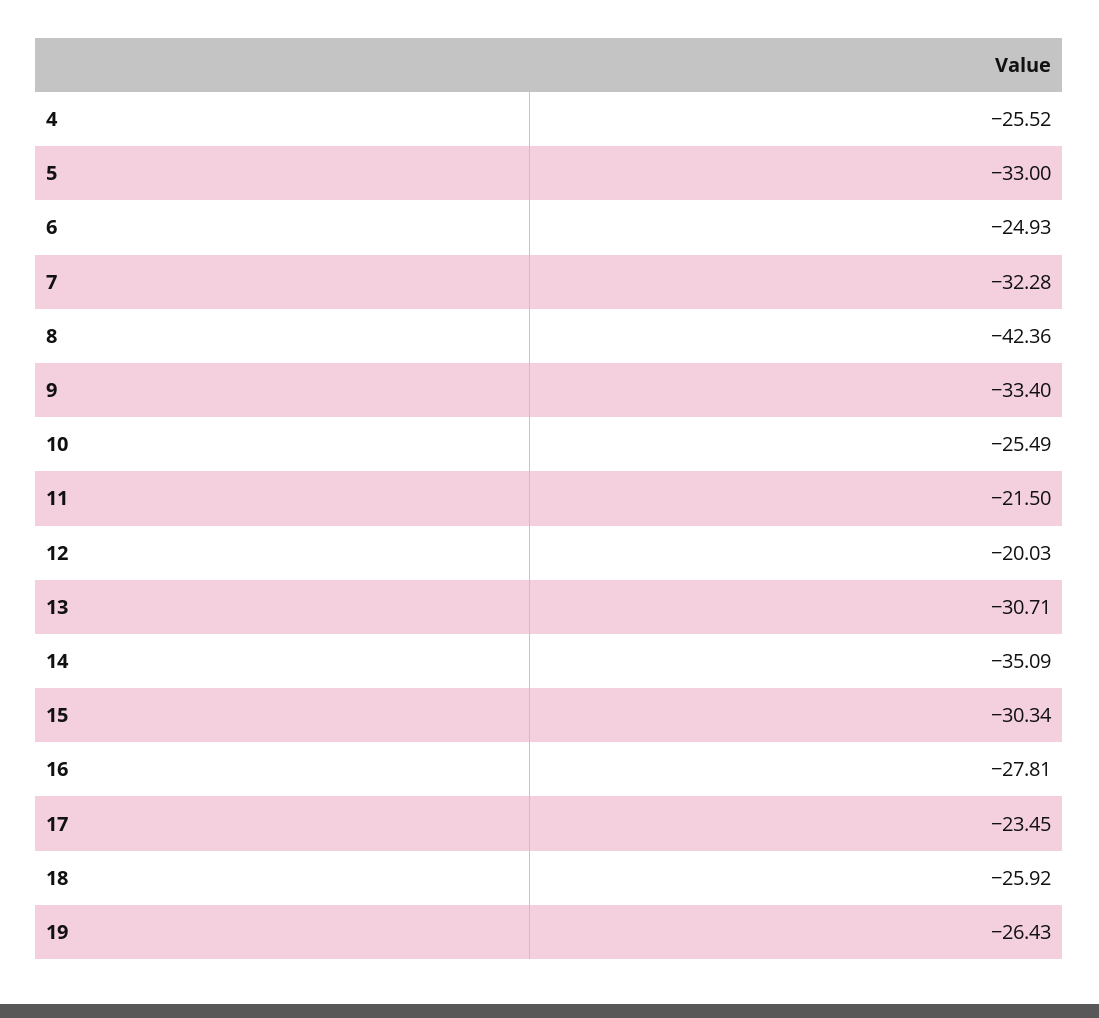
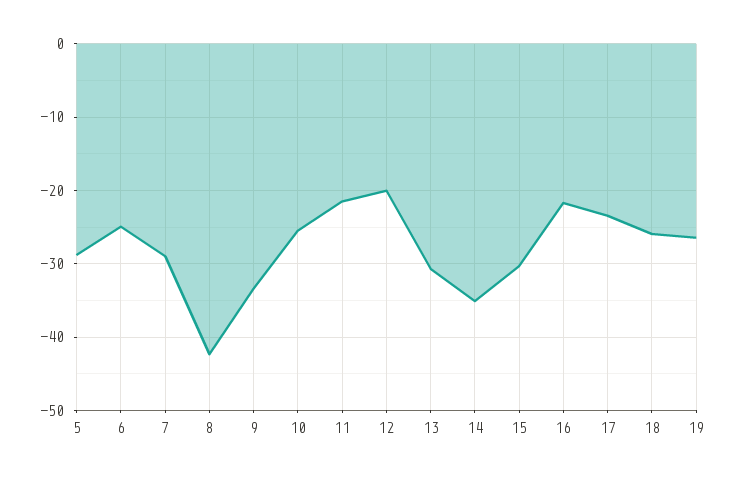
4: -25.52 -> none
5: -33 -> -29
7: -32.28 -> -29
16: -27.81 -> -22

